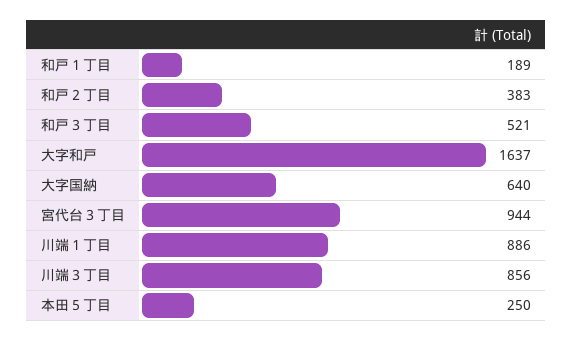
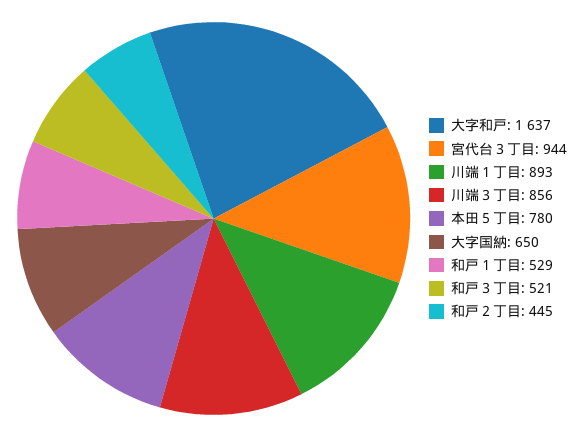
和戸１丁目: 189 -> 529
和戸２丁目: 383 -> 445
大字国納: 640 -> 650
川端１丁目: 886 -> 893
本田５丁目: 250 -> 780

